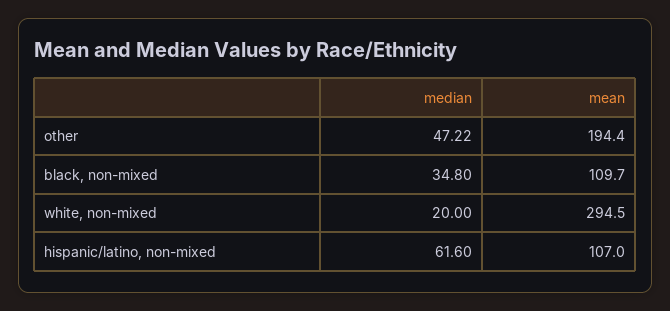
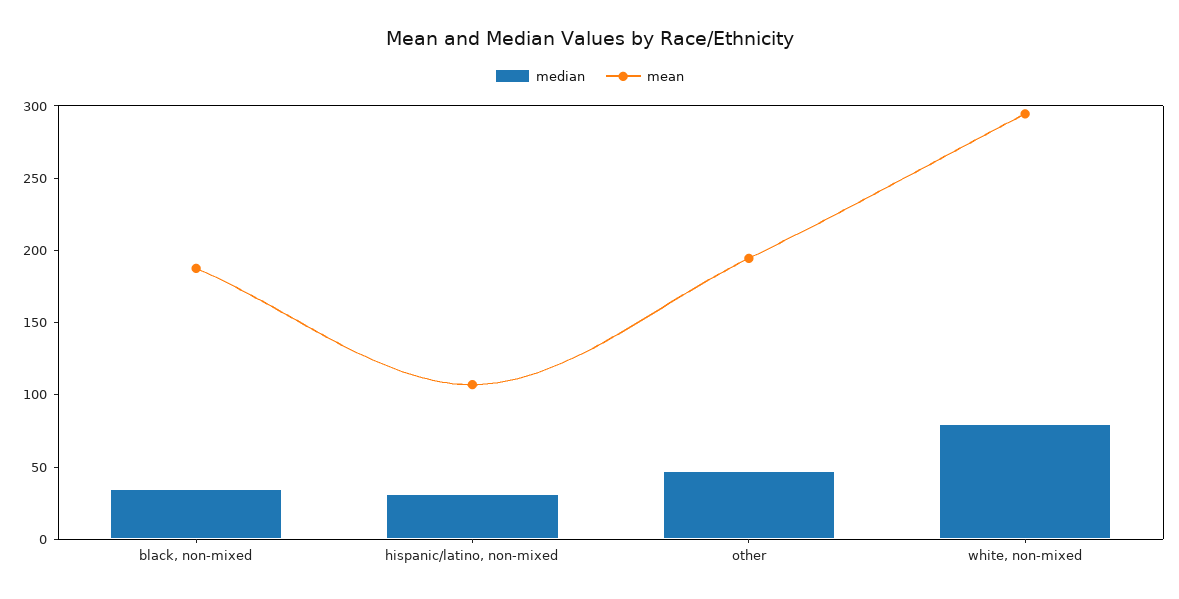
mean, black, non-mixed: 109.7 -> 190
median, white, non-mixed: 20 -> 80
median, hispanic/latino, non-mixed: 61.6 -> 30

